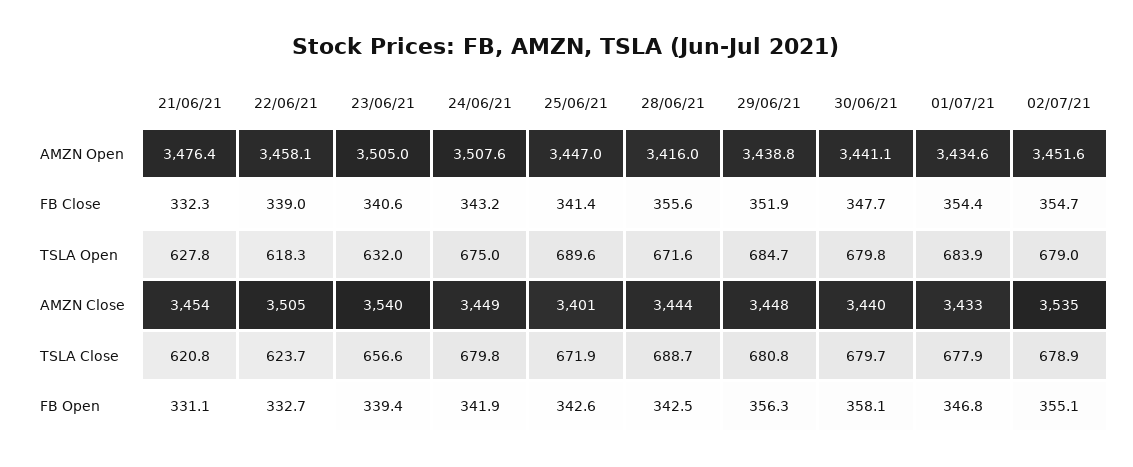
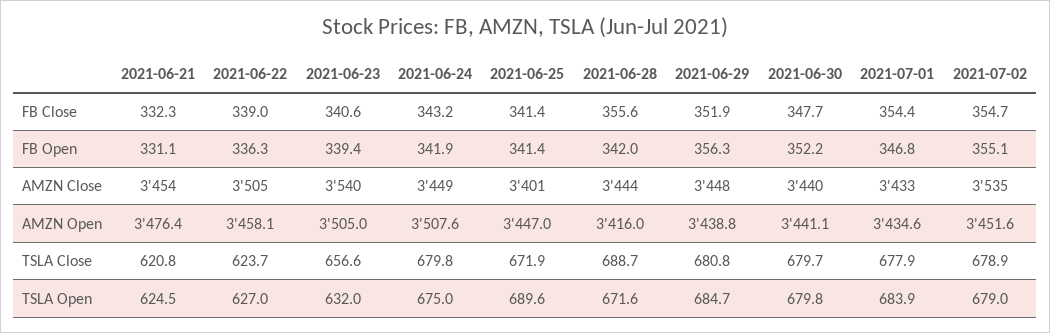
21/06/21, TSLA Open: 627.8 -> 624.5
22/06/21, TSLA Open: 618.3 -> 627
22/06/21, FB Open: 332.7 -> 336.3
25/06/21, FB Open: 342.6 -> 341.4
28/06/21, FB Open: 342.5 -> 342
30/06/21, FB Open: 358.1 -> 352.2

